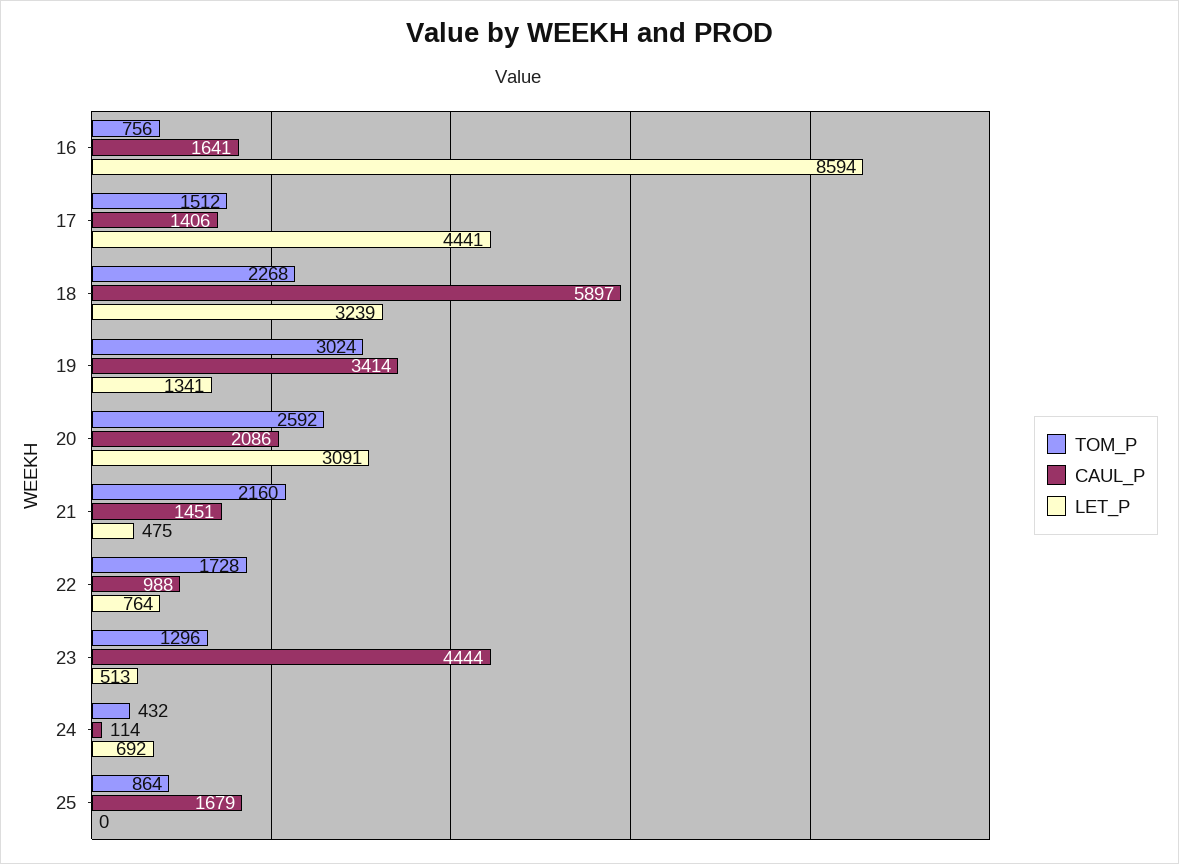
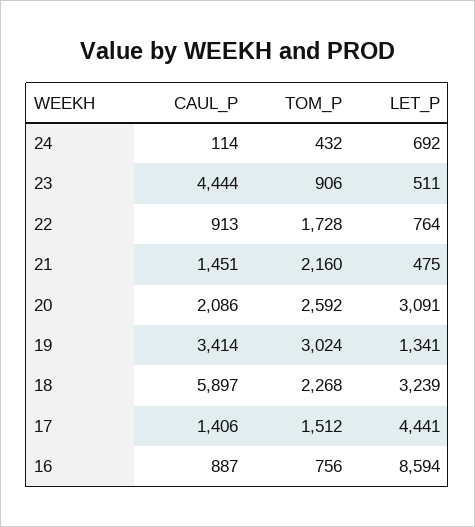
CAUL_P, 16: 1641 -> 887
CAUL_P, 22: 988 -> 913
TOM_P, 23: 1296 -> 906
LET_P, 23: 513 -> 511
TOM_P, 25: 864 -> none
CAUL_P, 25: 1679 -> none
LET_P, 25: 0 -> none

